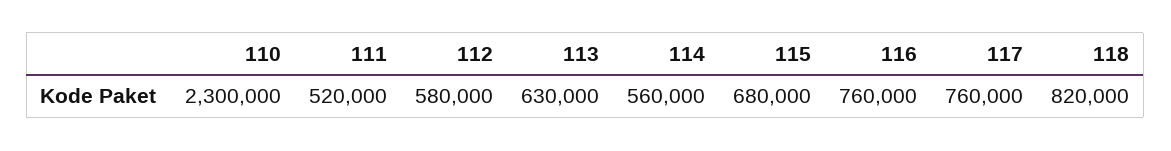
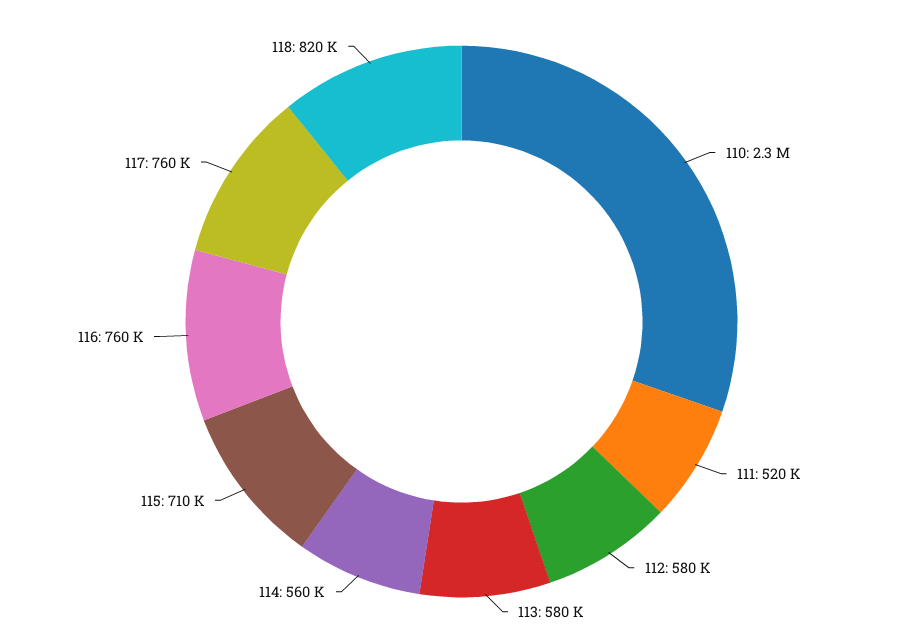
113: 630000 -> 580000
115: 680000 -> 710000

